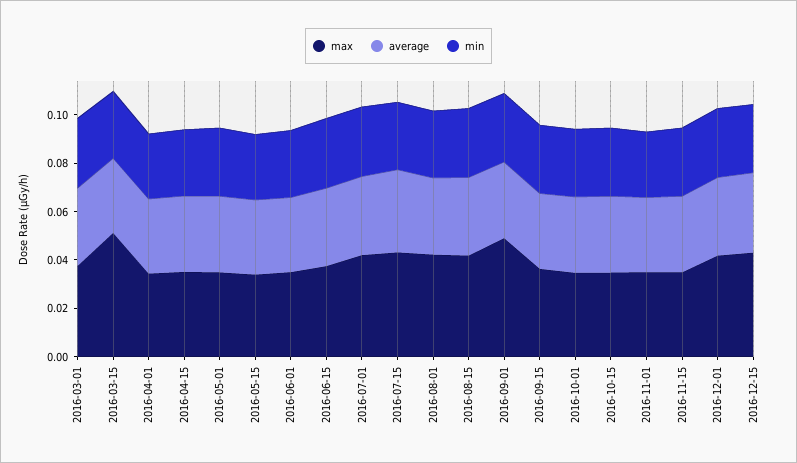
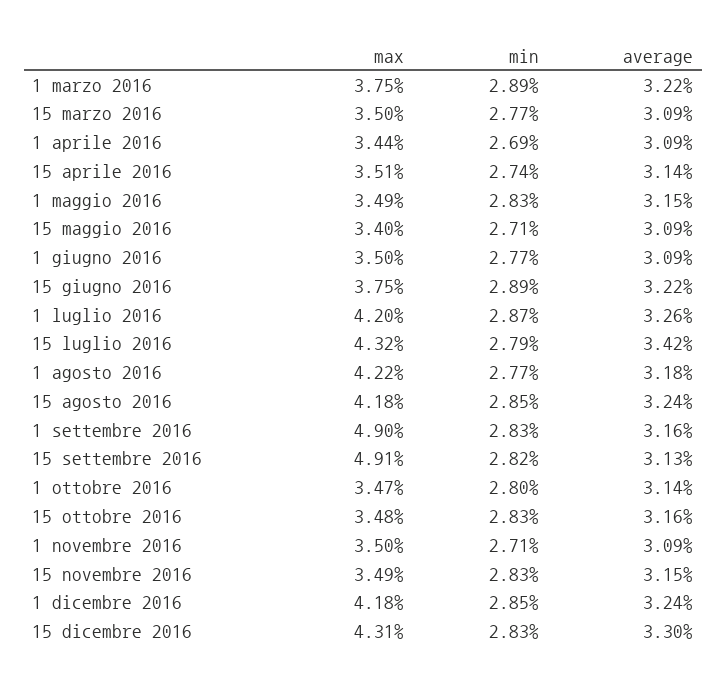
max, 2016-03-15: 0.05 -> 0.035
max, 2016-09-15: 0.035 -> 0.0491

